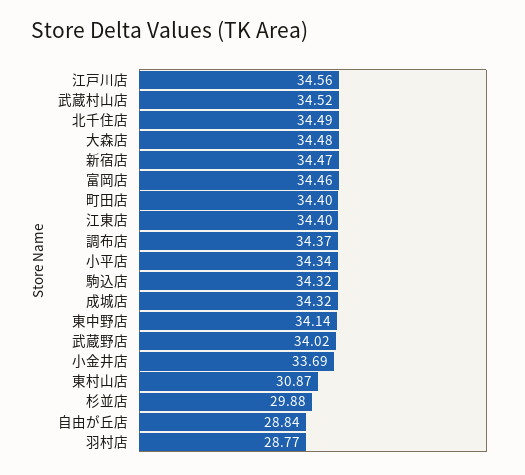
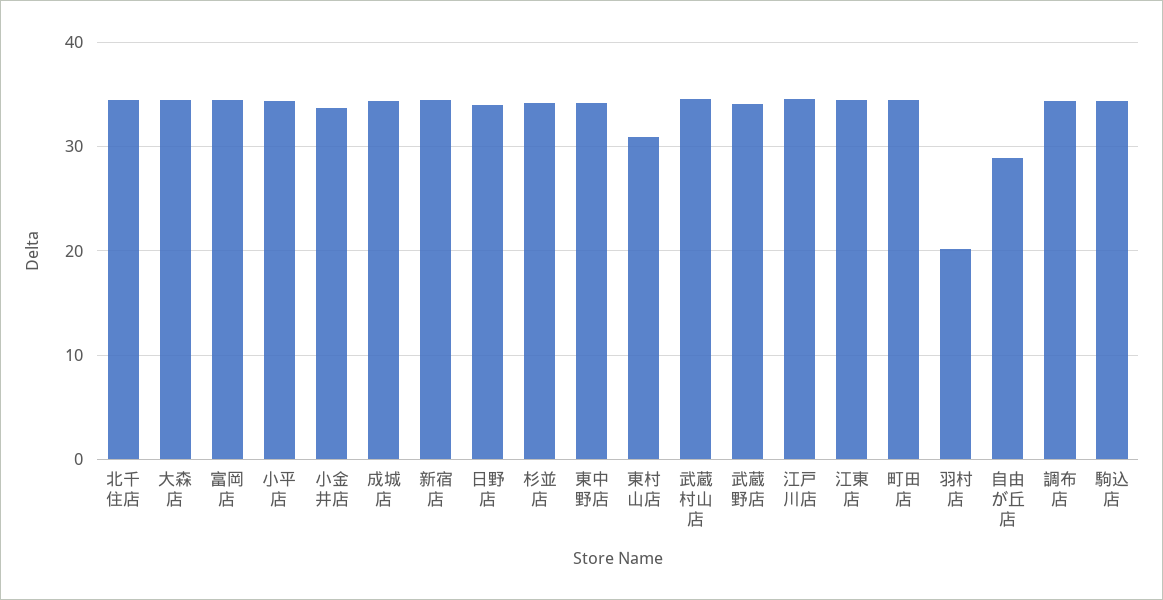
杉並店: 29.88 -> 34
羽村店: 28.77 -> 20
日野店: none -> 34

